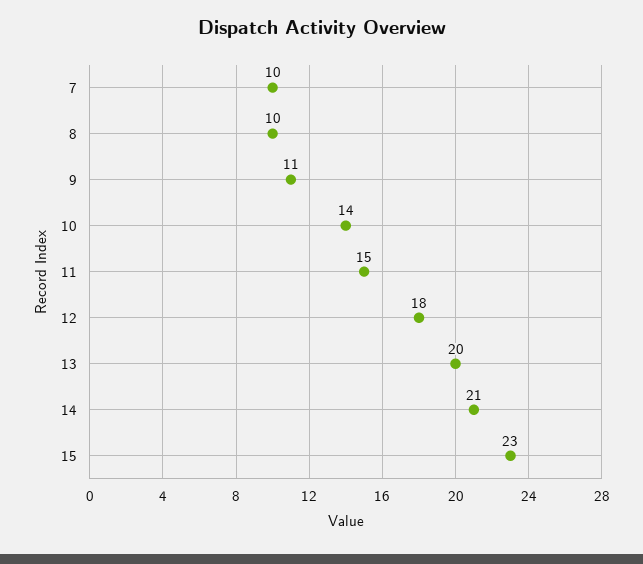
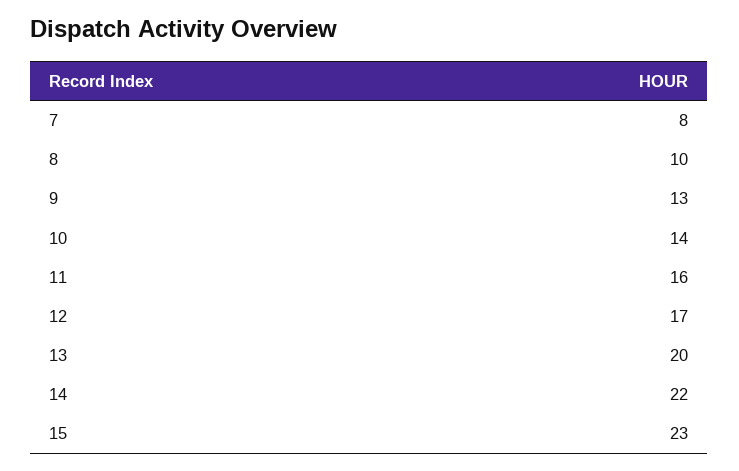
7: 10 -> 8
9: 11 -> 13
11: 15 -> 16
12: 18 -> 17
14: 21 -> 22

